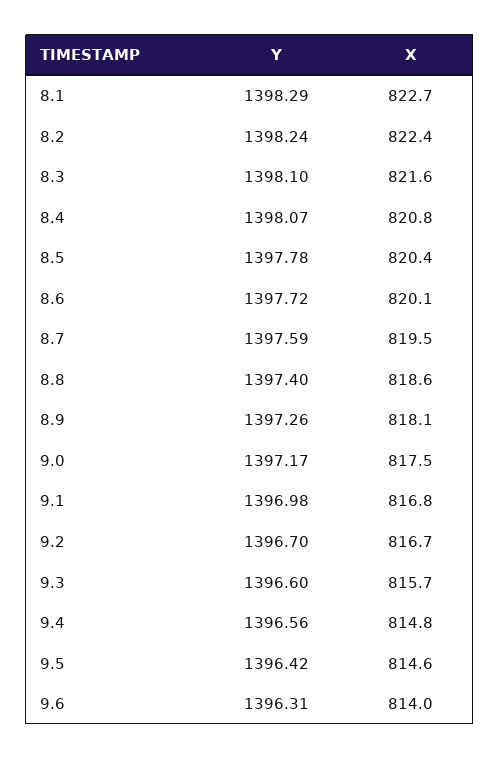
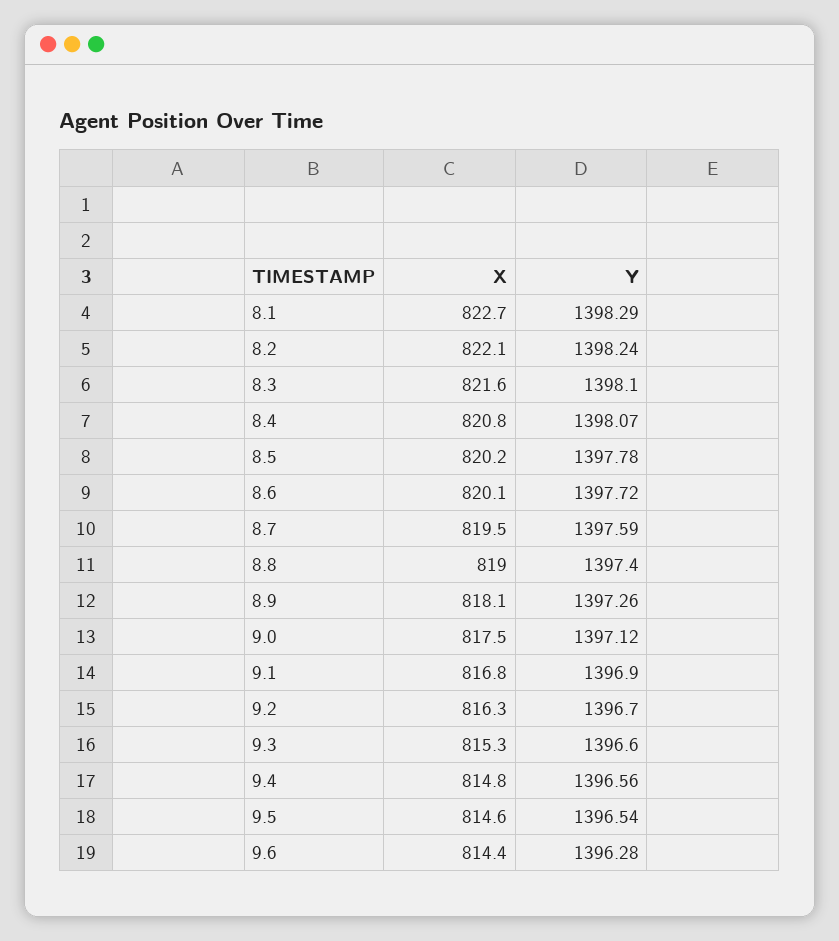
X, 8.2: 822.4 -> 822.1
X, 8.5: 820.4 -> 820.2
X, 8.8: 818.6 -> 819
Y, 9.0: 1397.17 -> 1397.12
Y, 9.1: 1396.98 -> 1396.9
X, 9.2: 816.7 -> 816.3
X, 9.3: 815.7 -> 815.3
Y, 9.5: 1396.42 -> 1396.54
Y, 9.6: 1396.31 -> 1396.28
X, 9.6: 814 -> 814.4

